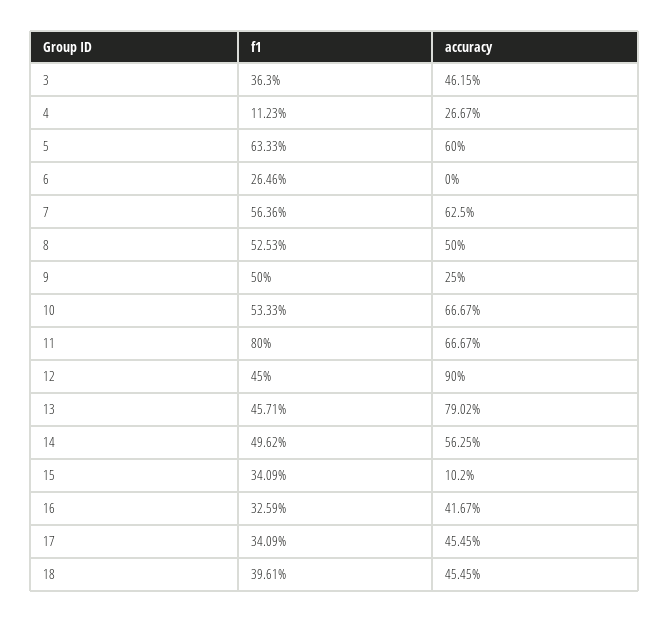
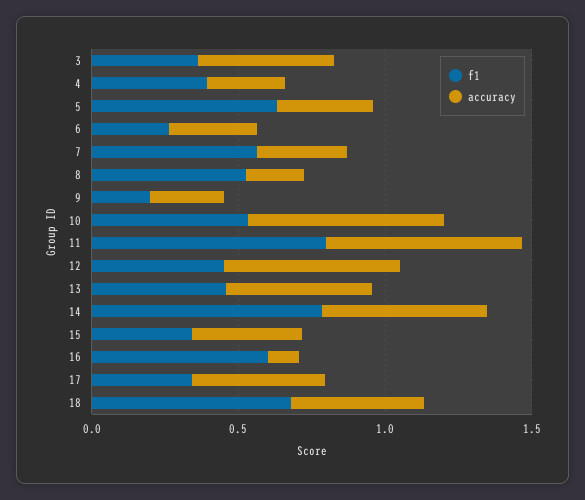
f1, 4: 0.1123 -> 0.4
accuracy, 5: 0.6 -> 0.3
accuracy, 6: 0 -> 0.3
accuracy, 7: 0.625 -> 0.3
accuracy, 8: 0.5 -> 0.2
f1, 9: 0.5 -> 0.2
accuracy, 12: 0.9 -> 0.6
accuracy, 13: 0.7902 -> 0.5
f1, 14: 0.4962 -> 0.8
accuracy, 15: 0.102 -> 0.4
f1, 16: 0.3259 -> 0.6
accuracy, 16: 0.4167 -> 0.1
f1, 18: 0.3961 -> 0.7

